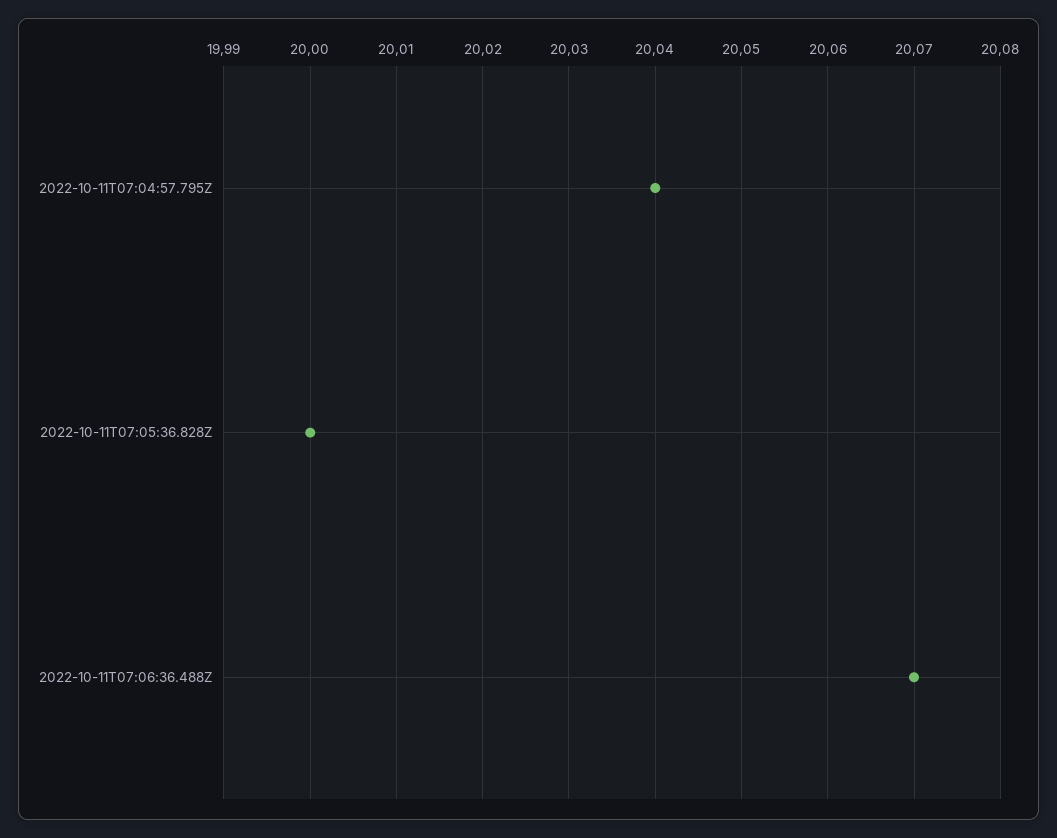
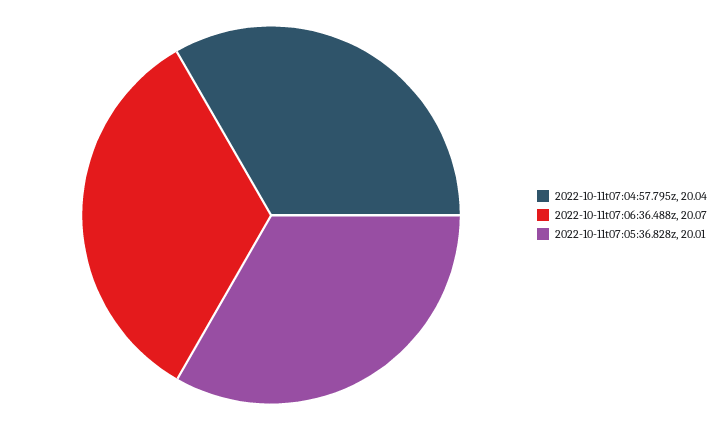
2022-10-11T07:05:36.828Z: 20 -> 20.01

